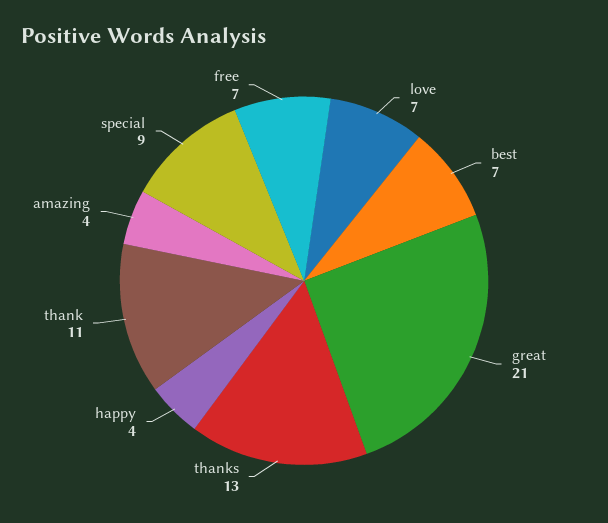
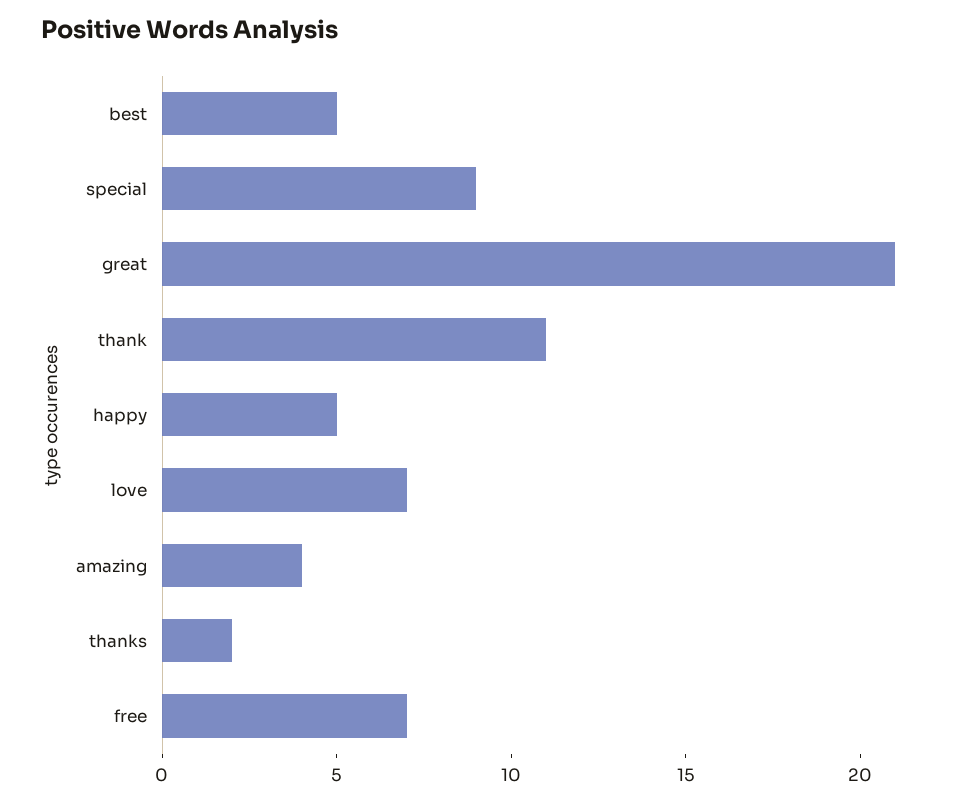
best: 7 -> 5
thanks: 13 -> 2
happy: 4 -> 5

